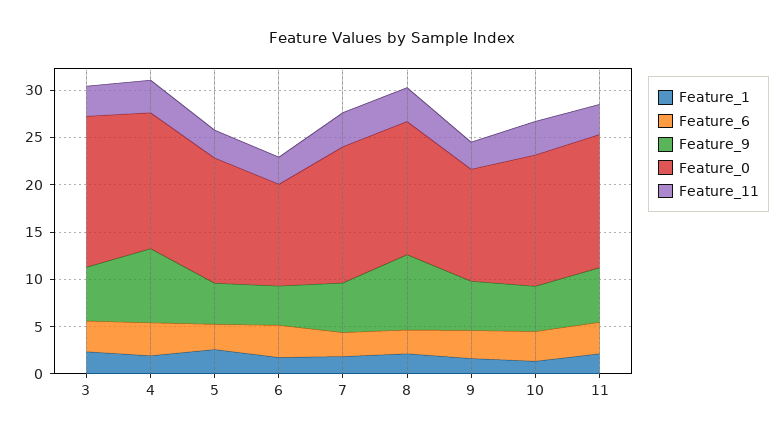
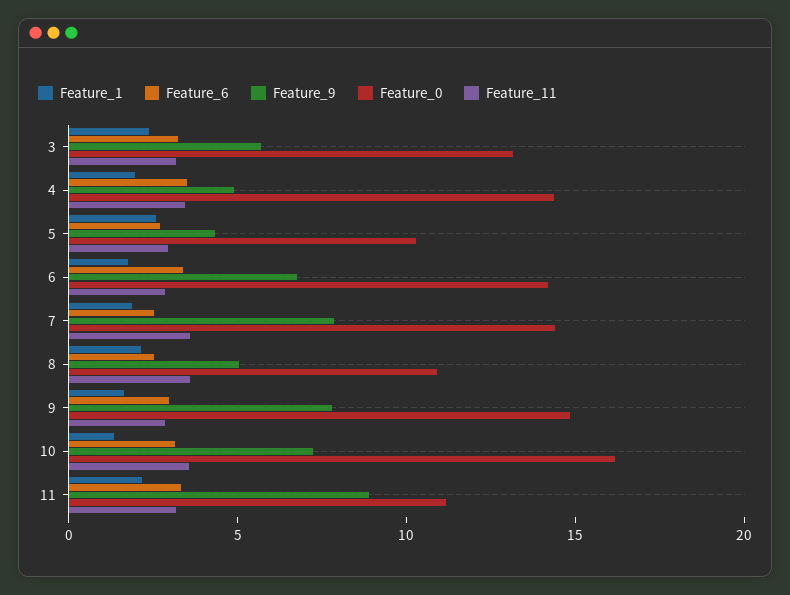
Feature_0, 3: 16 -> 13
Feature_9, 4: 8 -> 5
Feature_0, 5: 13 -> 10
Feature_9, 6: 4 -> 7
Feature_0, 6: 11 -> 14
Feature_9, 7: 5 -> 8
Feature_9, 8: 8 -> 5
Feature_0, 8: 14 -> 11
Feature_9, 9: 5 -> 8
Feature_0, 9: 12 -> 15
Feature_9, 10: 5 -> 7
Feature_0, 10: 14 -> 16
Feature_9, 11: 6 -> 9
Feature_0, 11: 14 -> 11

